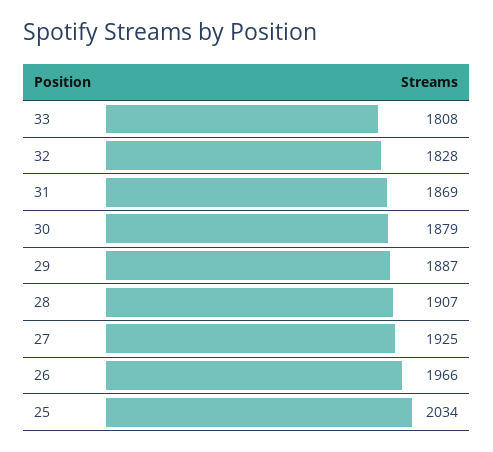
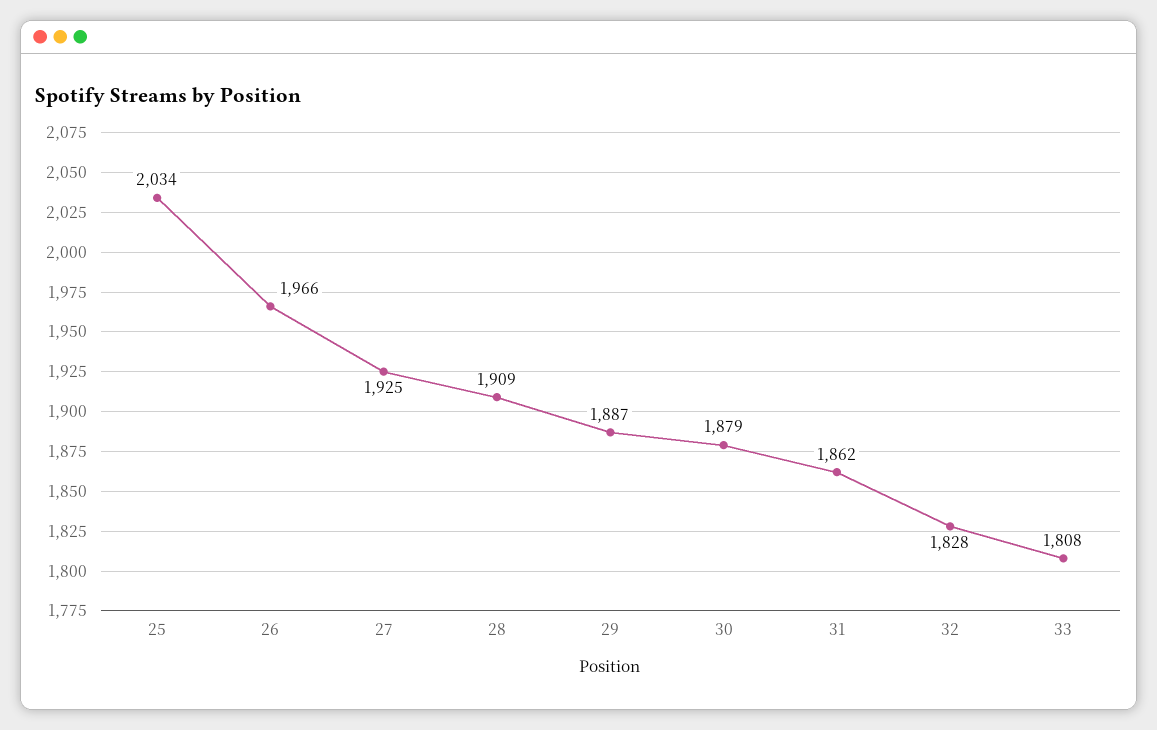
31: 1869 -> 1862
28: 1907 -> 1909

